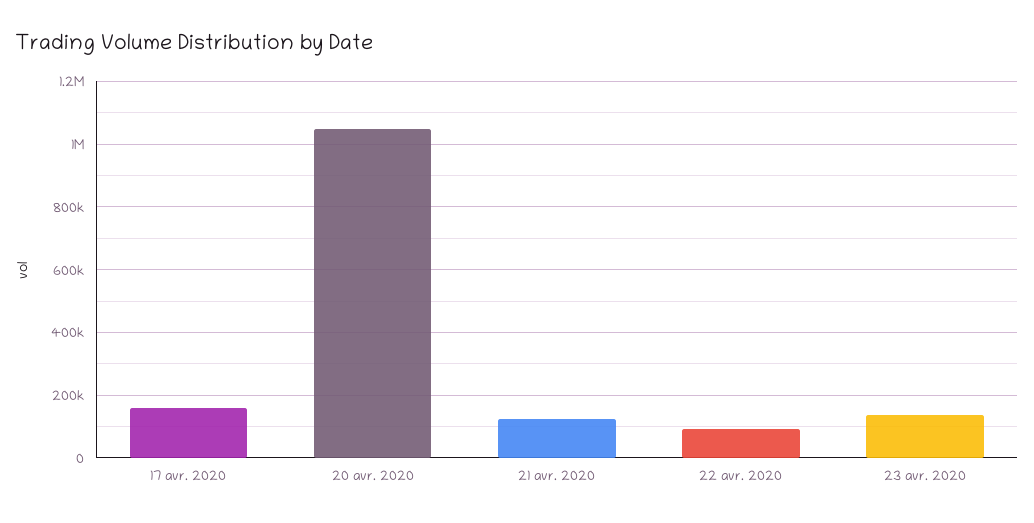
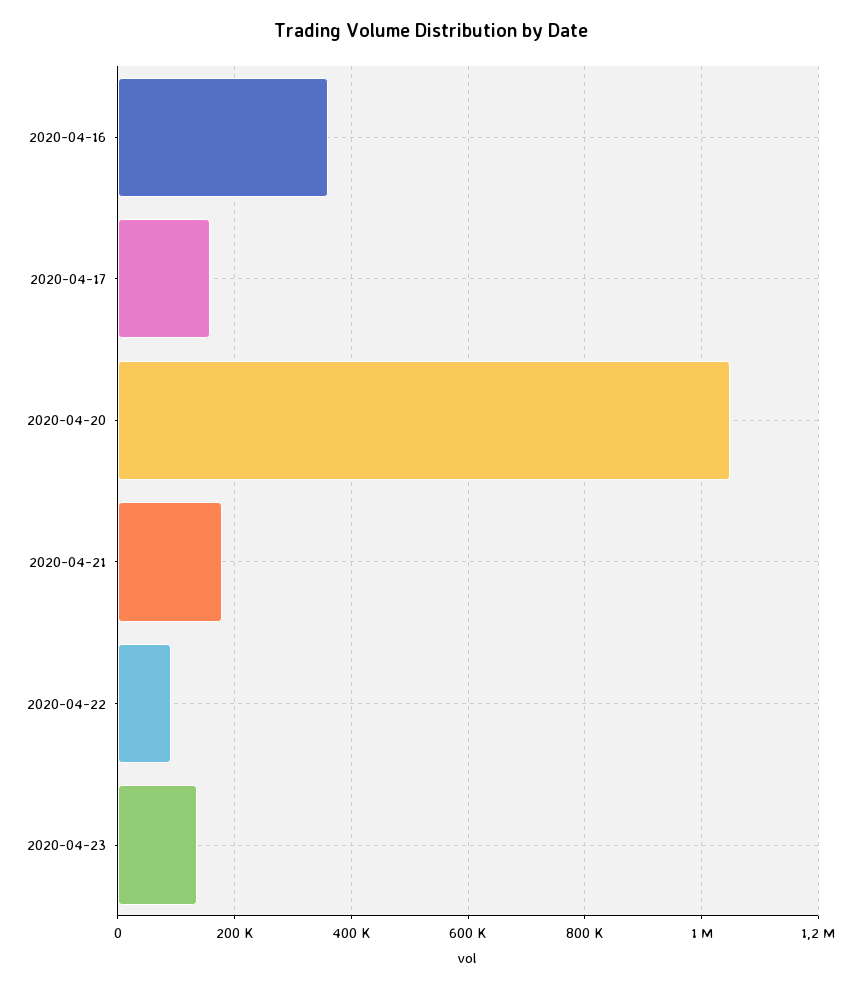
21 avr. 2020: 120000 -> 180000
2020-04-16: none -> 360000

